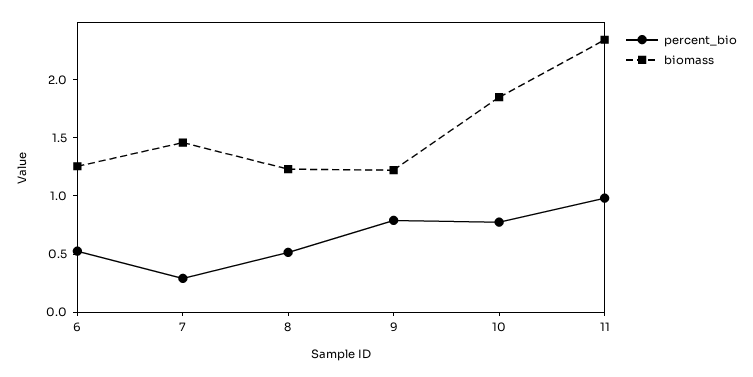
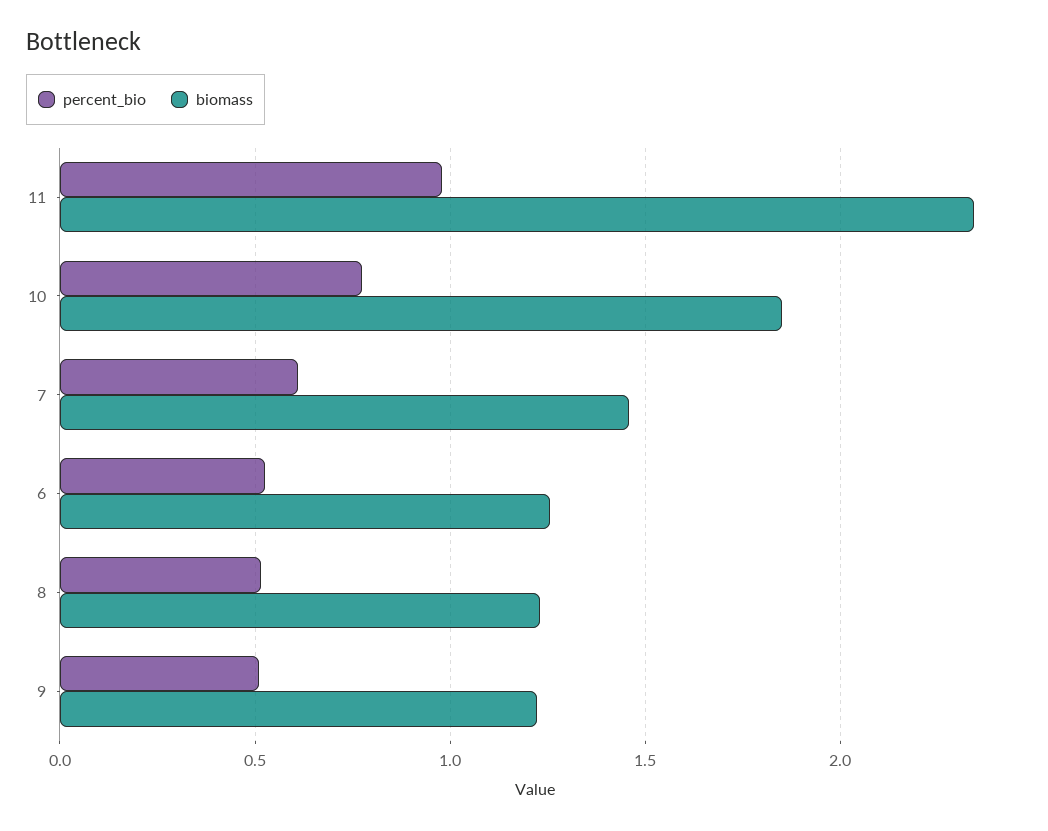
percent_bio, 7: 0.3 -> 0.6
percent_bio, 9: 0.8 -> 0.5

